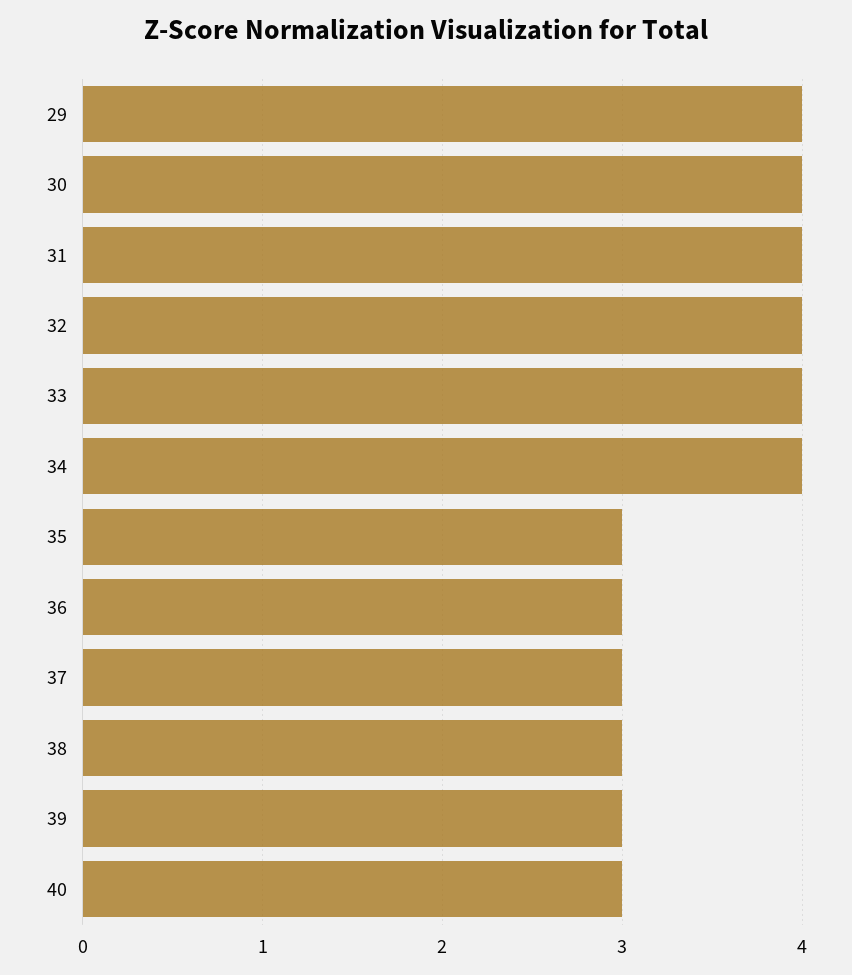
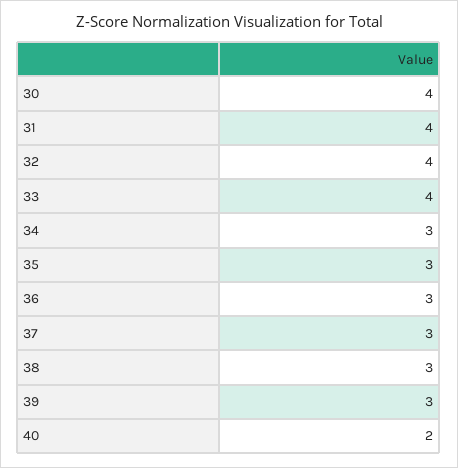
29: 4 -> none
34: 4 -> 3
40: 3 -> 2

